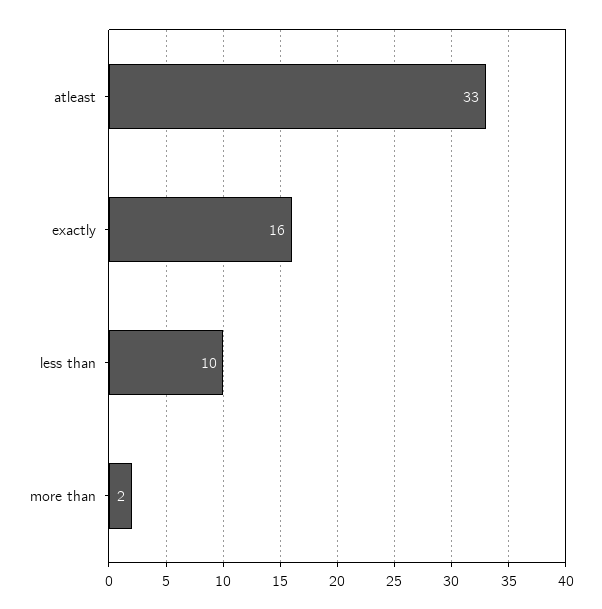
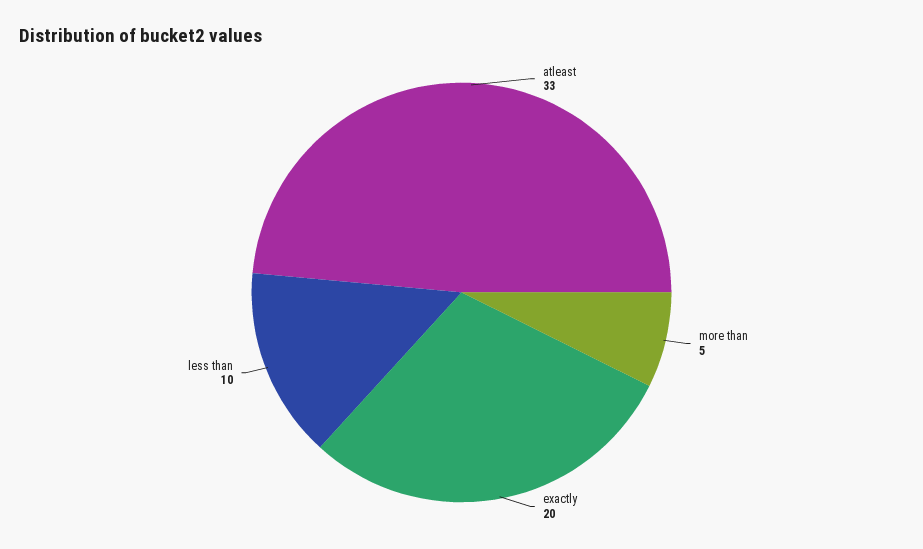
exactly: 16 -> 20
more than: 2 -> 5

